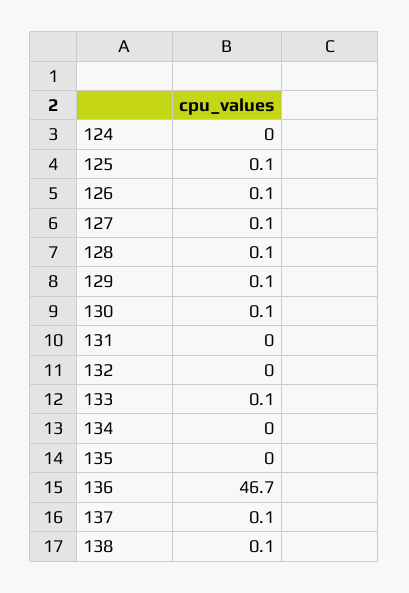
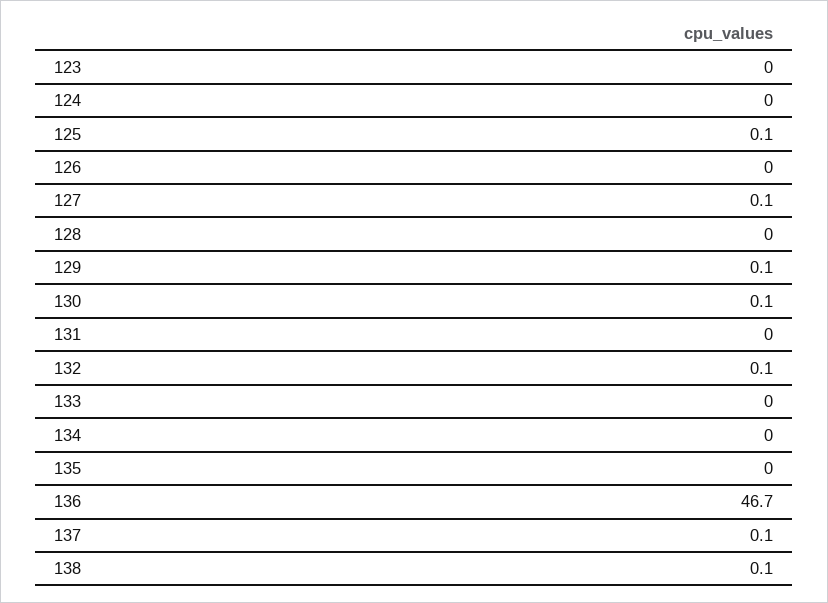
126: 0.1 -> 0
128: 0.1 -> 0
132: 0 -> 0.1
133: 0.1 -> 0
123: none -> 0

